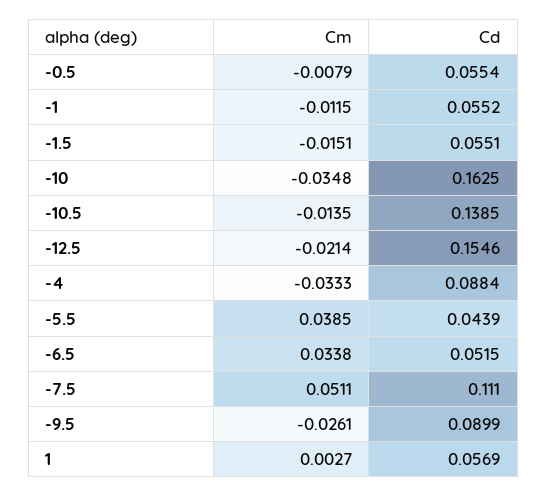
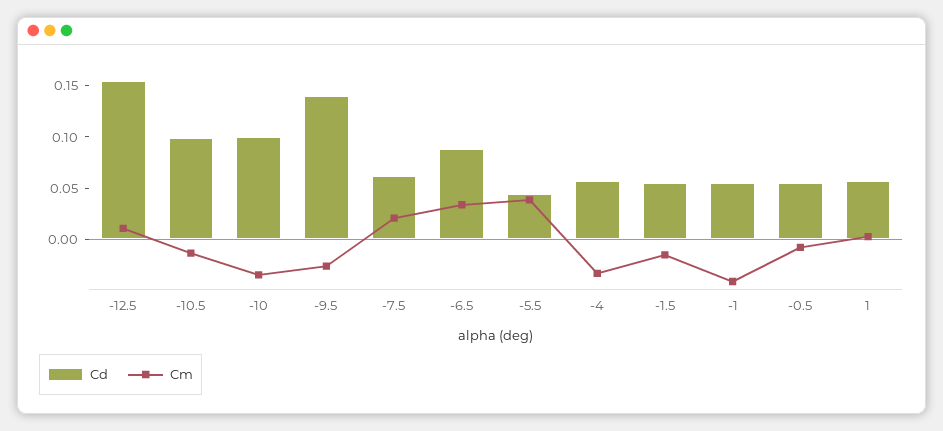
Cm, -1: -0.0115 -> -0.04
Cd, -10: 0.1625 -> 0.1
Cd, -10.5: 0.1385 -> 0.1
Cm, -12.5: -0.0214 -> 0.01
Cd, -4: 0.0884 -> 0.06
Cd, -6.5: 0.0515 -> 0.09
Cm, -7.5: 0.0511 -> 0.02
Cd, -7.5: 0.111 -> 0.06
Cd, -9.5: 0.0899 -> 0.14

